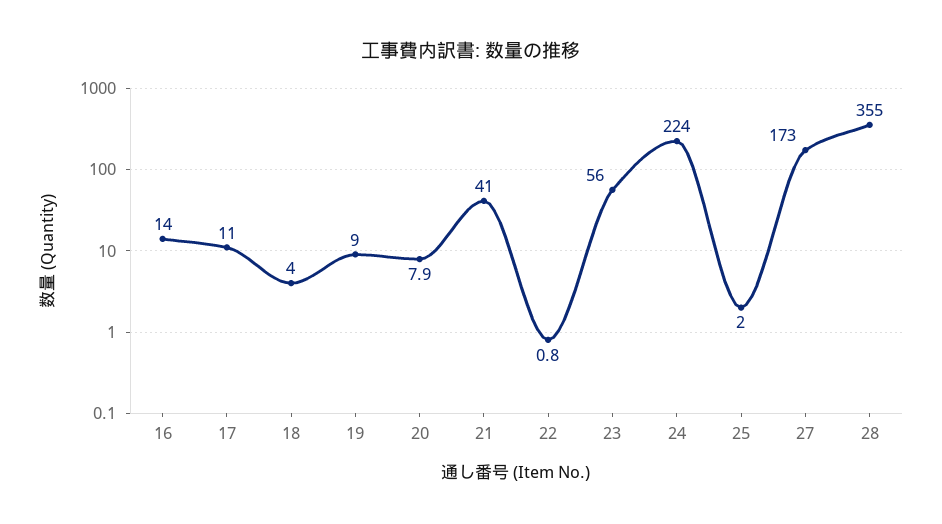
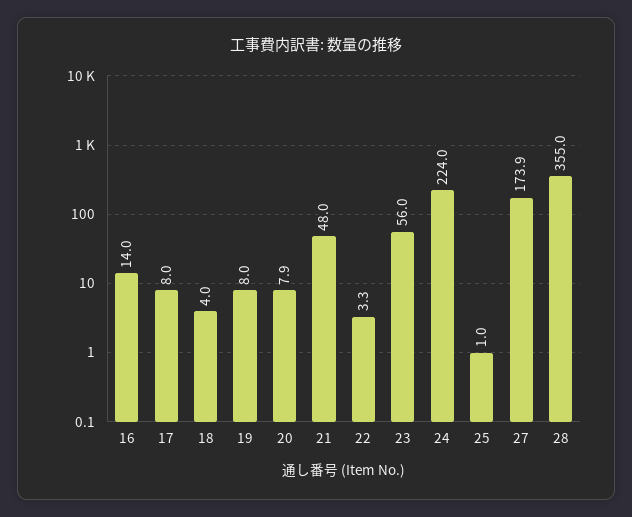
17: 11 -> 8
19: 9 -> 8
21: 41 -> 48
22: 0.8 -> 3.3
25: 2 -> 1
27: 173 -> 173.9

